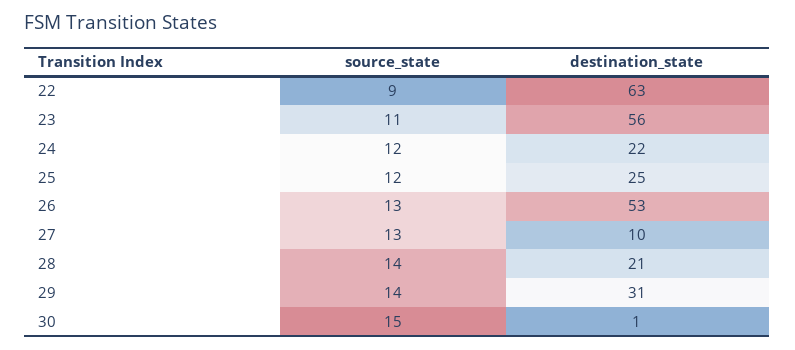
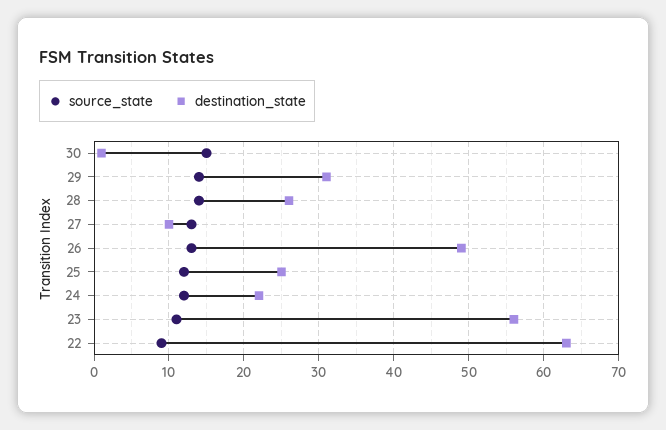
destination_state, 26: 53 -> 49
destination_state, 28: 21 -> 26

